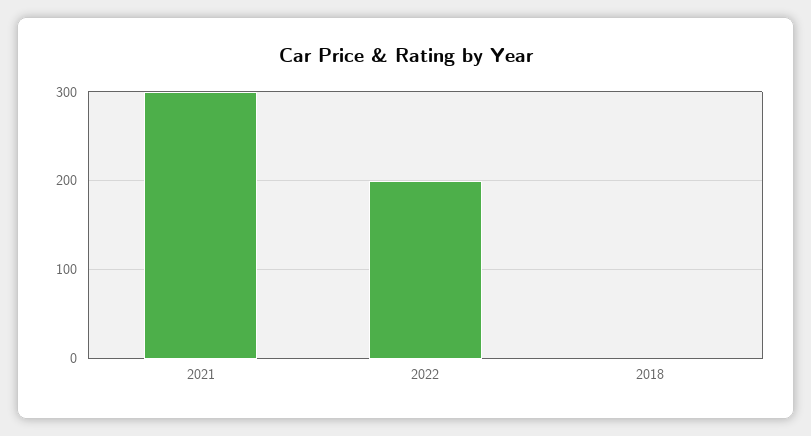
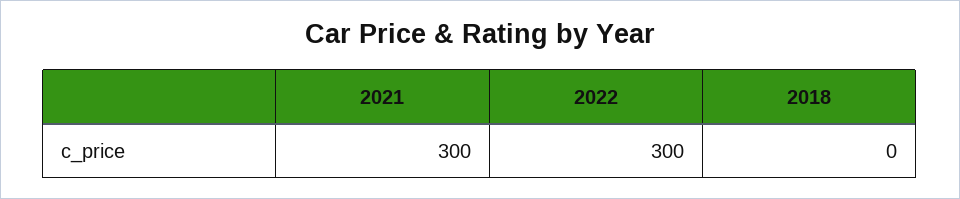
2022: 200 -> 300

